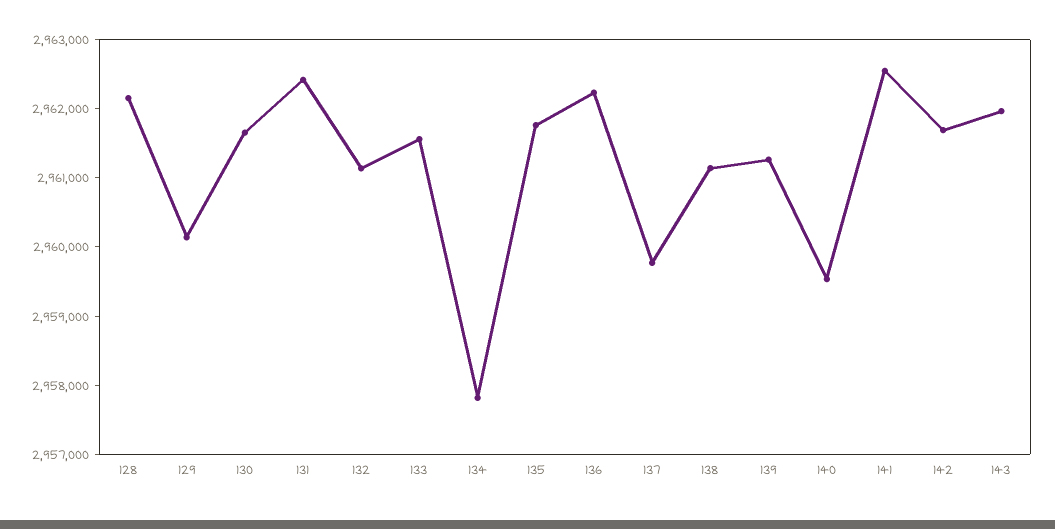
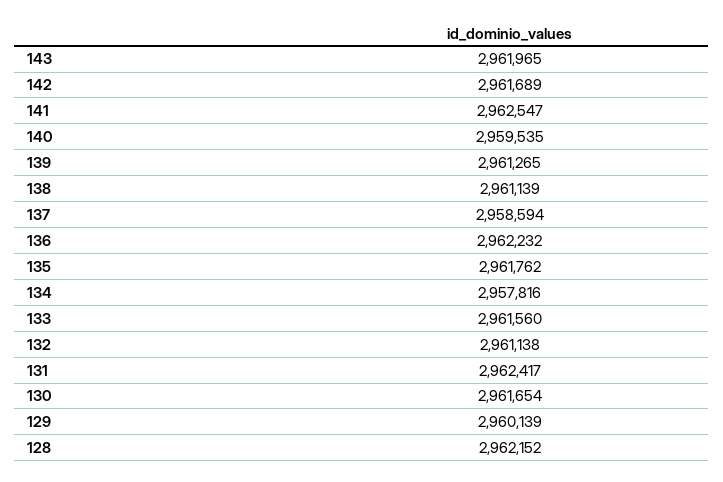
137: 2959800 -> 2958594

